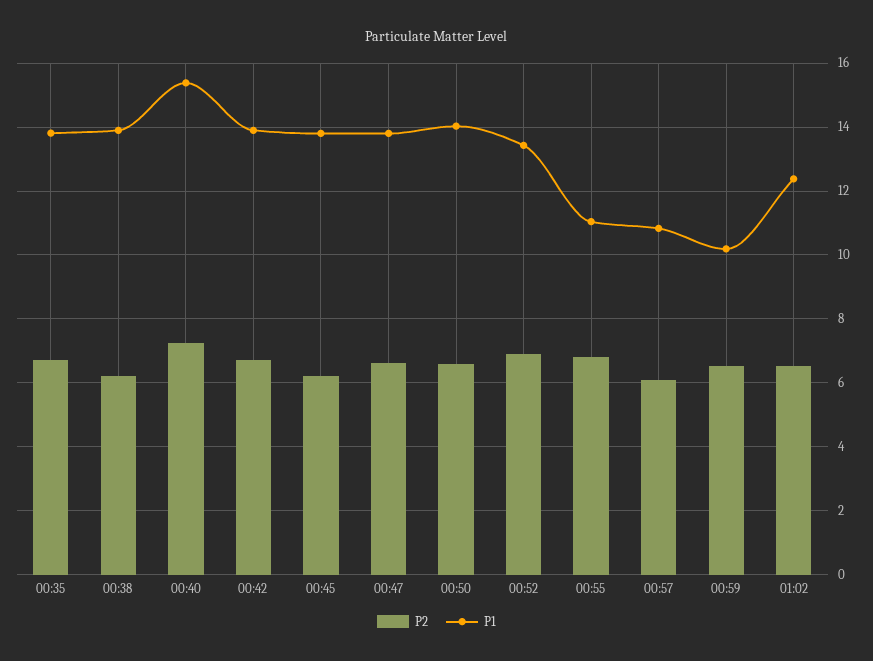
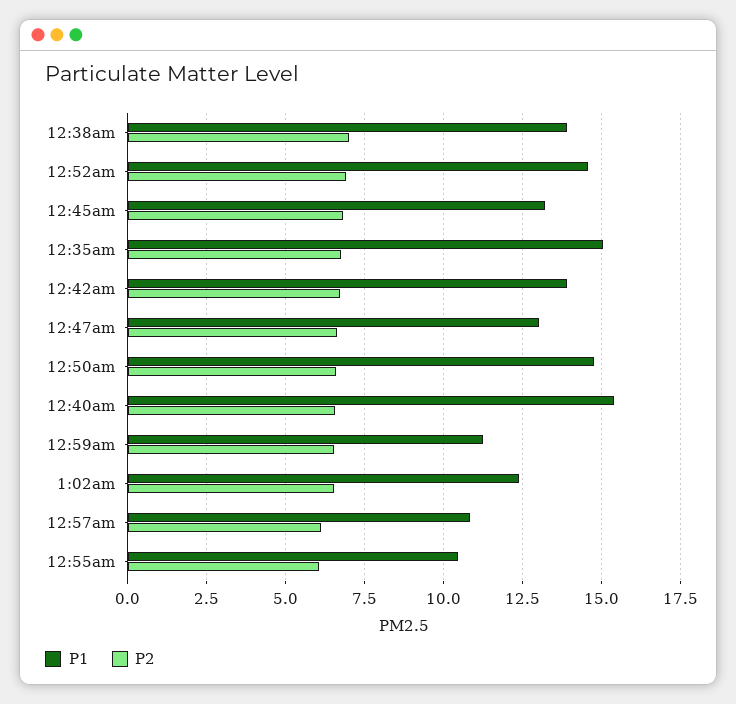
P1, 00:35: 13.8 -> 15
P2, 00:38: 6.2 -> 7
P2, 00:40: 7.2 -> 6.5
P2, 00:45: 6.2 -> 6.75
P1, 00:45: 13.8 -> 13.25
P1, 00:47: 13.8 -> 13
P1, 00:50: 14 -> 14.75
P1, 00:52: 13.4 -> 14.5
P2, 00:55: 6.8 -> 6
P1, 00:55: 11 -> 10.5
P1, 00:59: 10.2 -> 11.25

